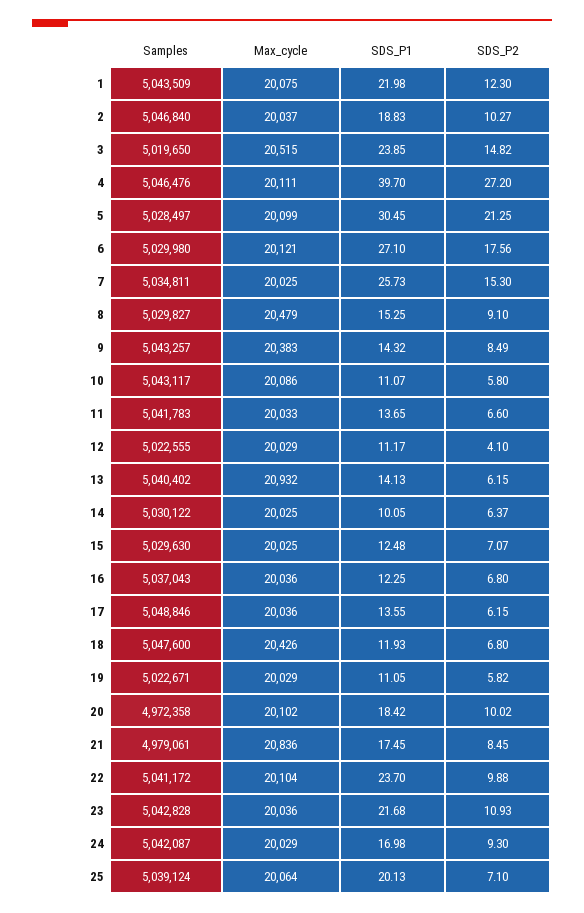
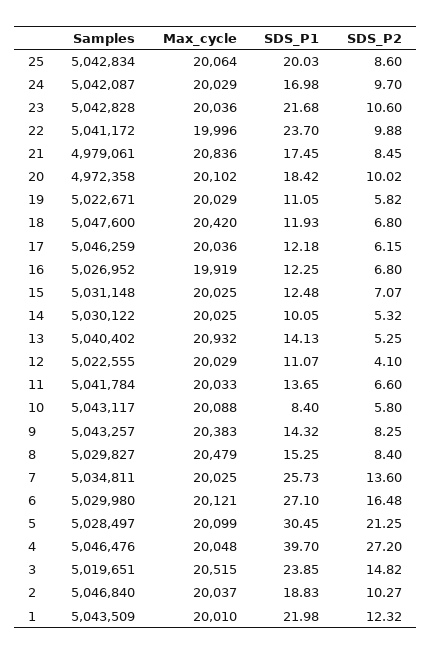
Max_cycle, 1: 20075 -> 20010
SDS_P2, 1: 12.3 -> 12.32
Samples, 3: 5019650 -> 5019651
Max_cycle, 4: 20111 -> 20048
SDS_P2, 6: 17.56 -> 16.48
SDS_P2, 7: 15.3 -> 13.6
SDS_P2, 8: 9.1 -> 8.4
SDS_P2, 9: 8.49 -> 8.25
Max_cycle, 10: 20086 -> 20088
SDS_P1, 10: 11.07 -> 8.4
Samples, 11: 5041783 -> 5041784
SDS_P1, 12: 11.17 -> 11.07
SDS_P2, 13: 6.15 -> 5.25
SDS_P2, 14: 6.37 -> 5.32
Samples, 15: 5029630 -> 5031148
Samples, 16: 5037043 -> 5026952
Max_cycle, 16: 20036 -> 19919
Samples, 17: 5048846 -> 5046259
SDS_P1, 17: 13.55 -> 12.18
Max_cycle, 18: 20426 -> 20420
Max_cycle, 22: 20104 -> 19996
SDS_P2, 23: 10.93 -> 10.6
SDS_P2, 24: 9.3 -> 9.7
Samples, 25: 5039124 -> 5042834
SDS_P1, 25: 20.13 -> 20.03
SDS_P2, 25: 7.1 -> 8.6

